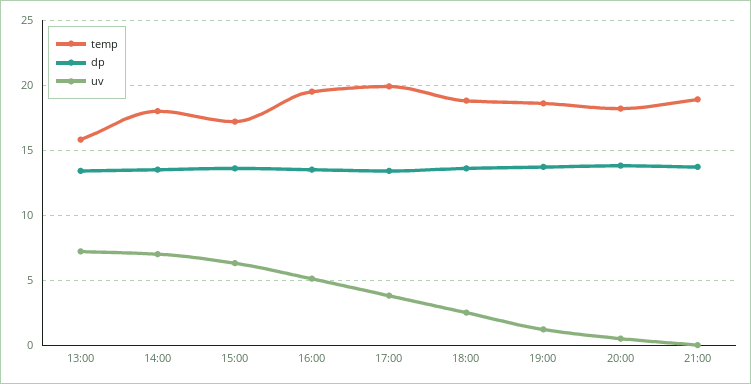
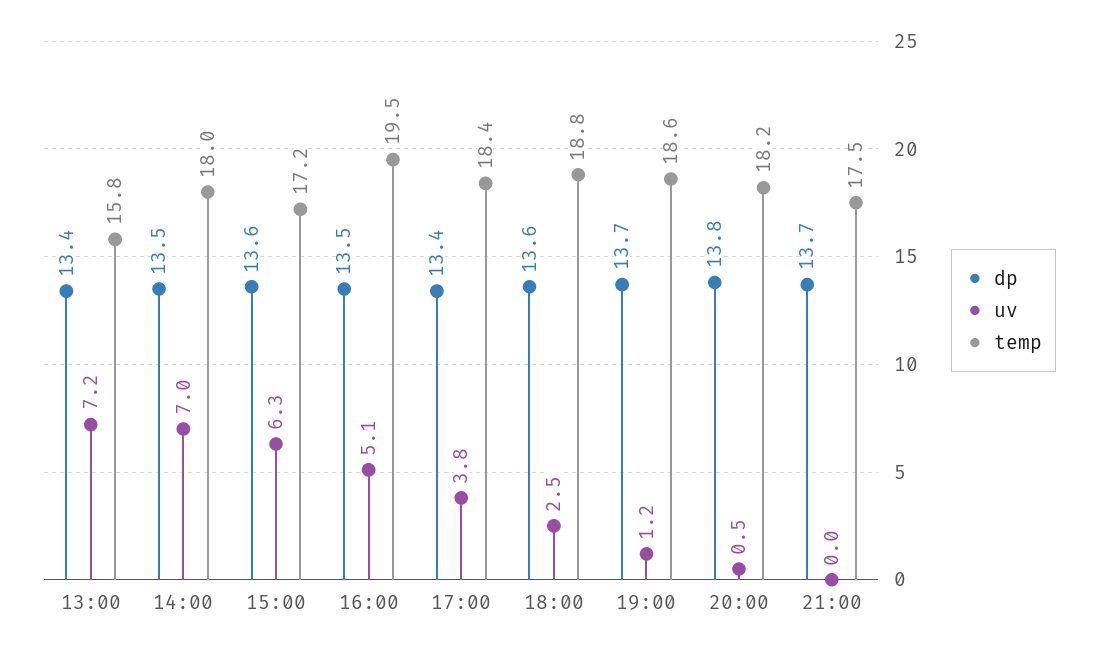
temp, 17:00: 20 -> 18.4
temp, 21:00: 19 -> 17.5

